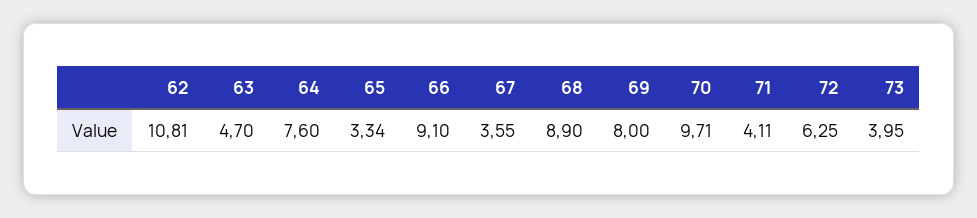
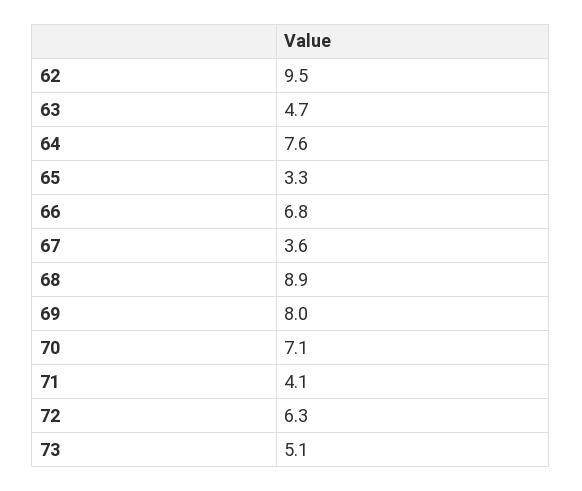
62: 10.81 -> 9.5
66: 9.1 -> 6.8
70: 9.71 -> 7.1
73: 3.95 -> 5.1

